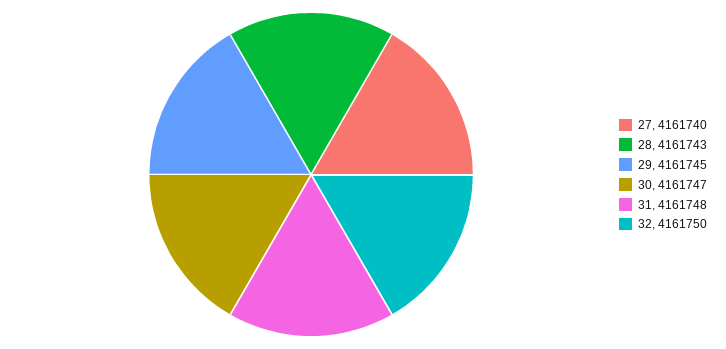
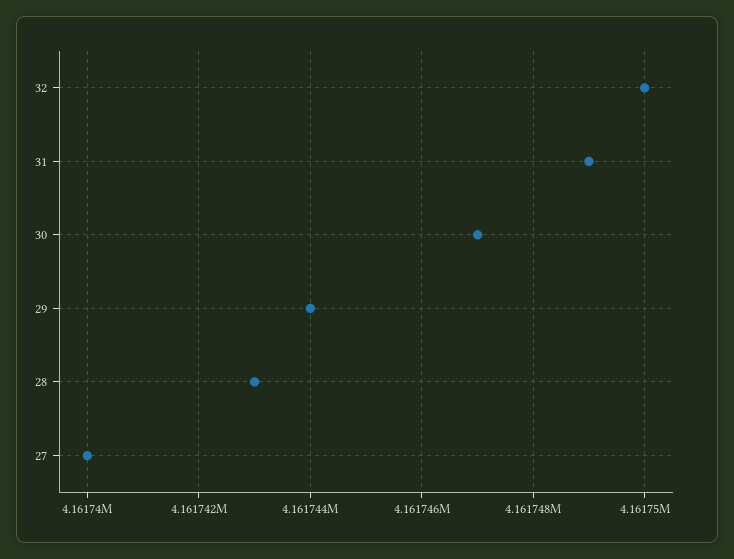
29: 4161745 -> 4161744
31: 4161748 -> 4161749

